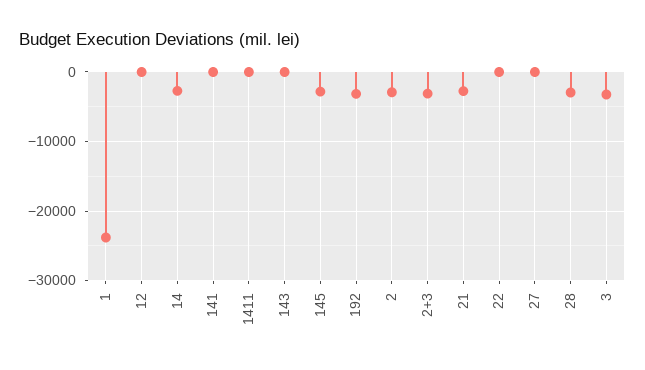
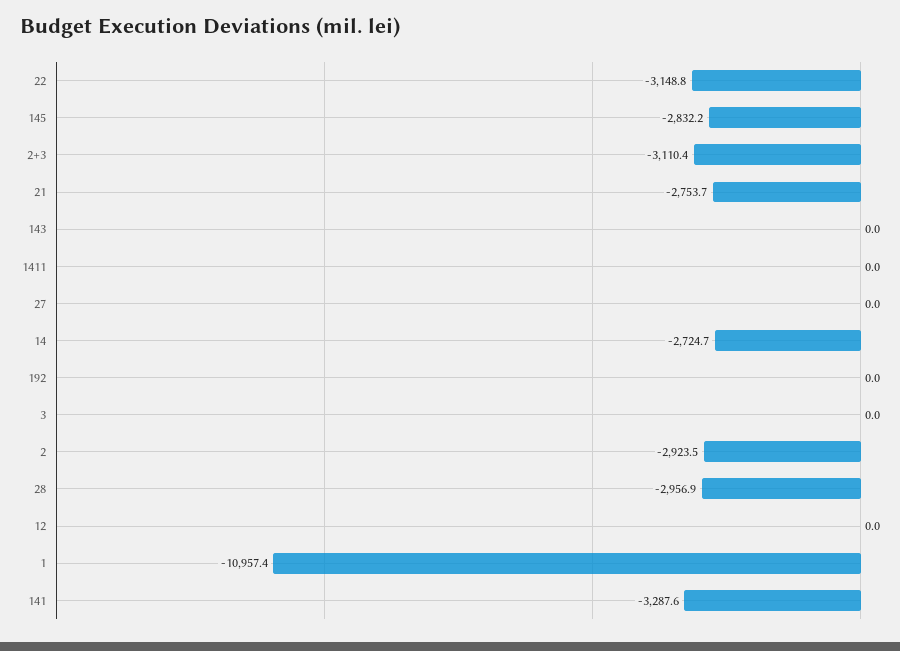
1: -24000 -> -10957.4
141: 0 -> -3287.6
192: -3000 -> 0
22: 0 -> -3148.8
3: -3000 -> 0

